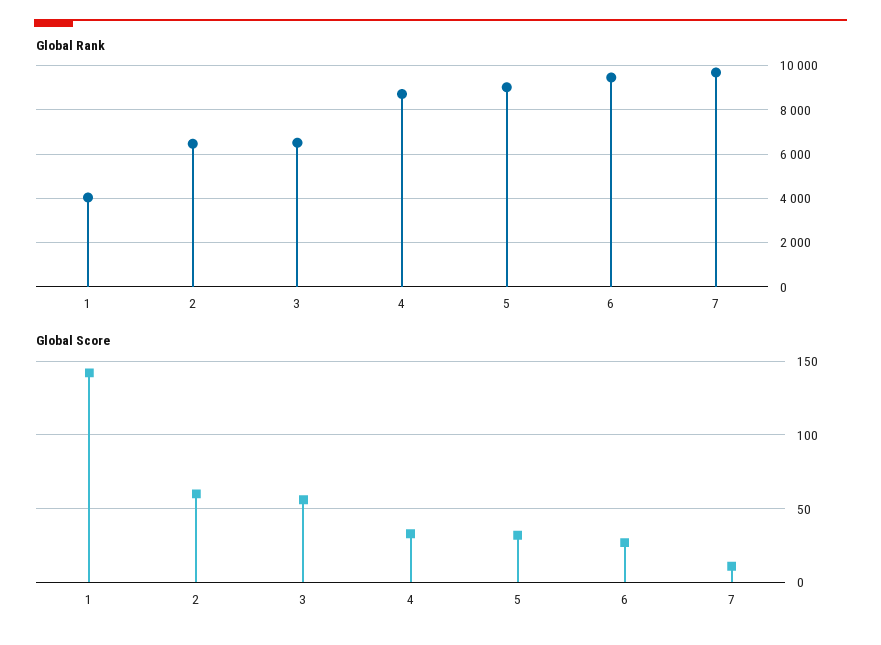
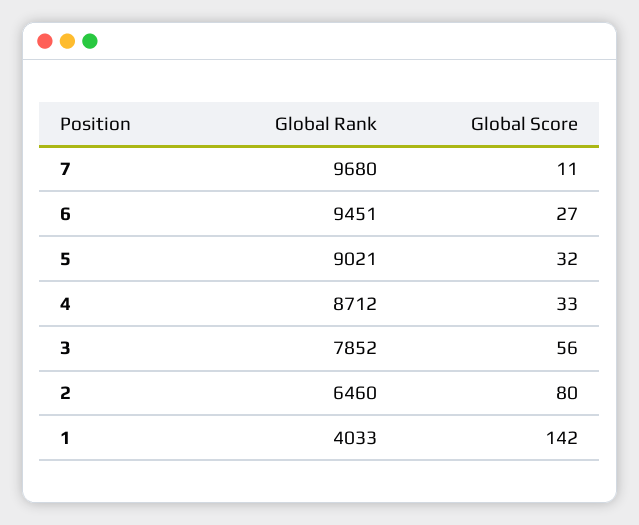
Global Rank, 3: 6500 -> 7852
Global Score, 2: 60 -> 80

